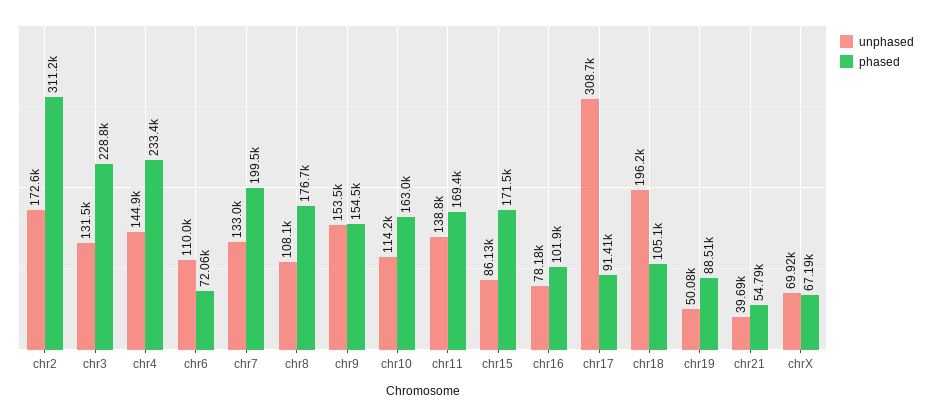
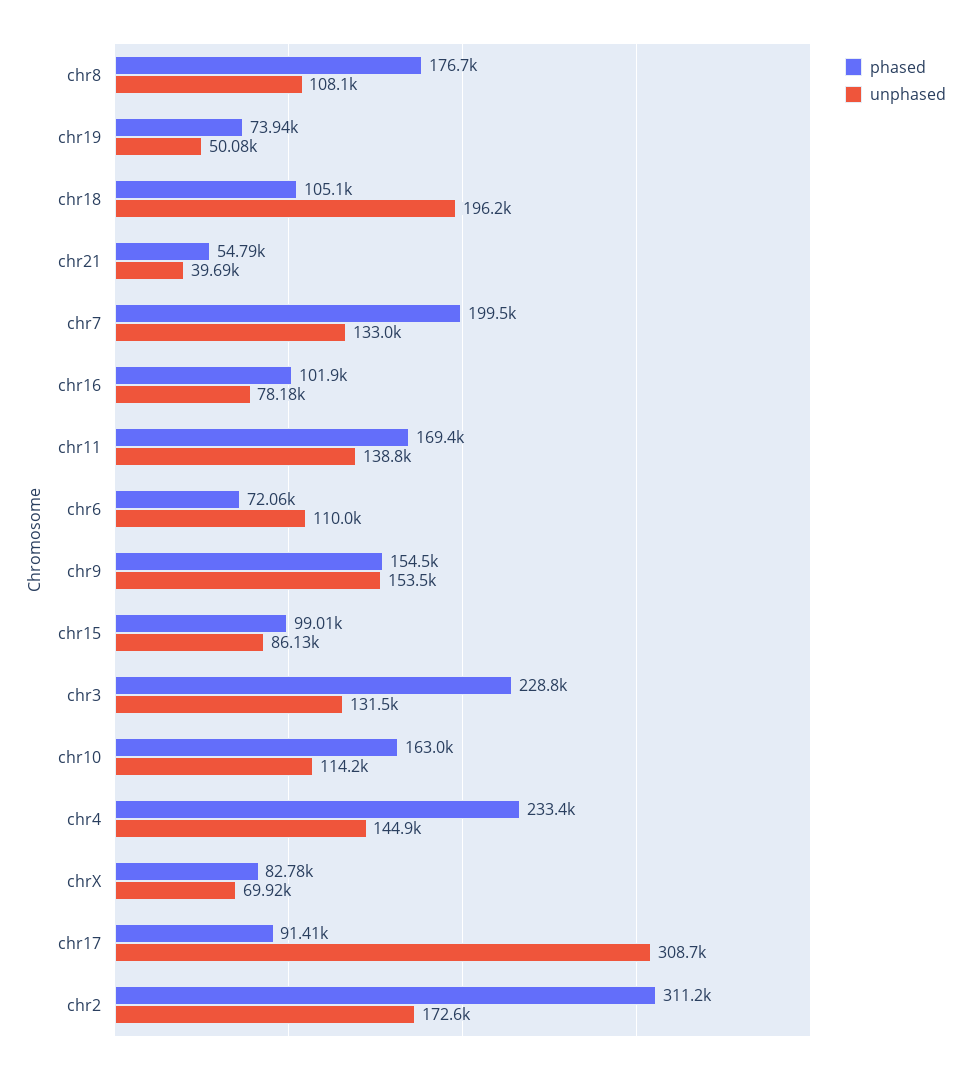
phased, chr15: 171500 -> 99010
phased, chr19: 88510 -> 73940
phased, chrX: 67190 -> 82780

